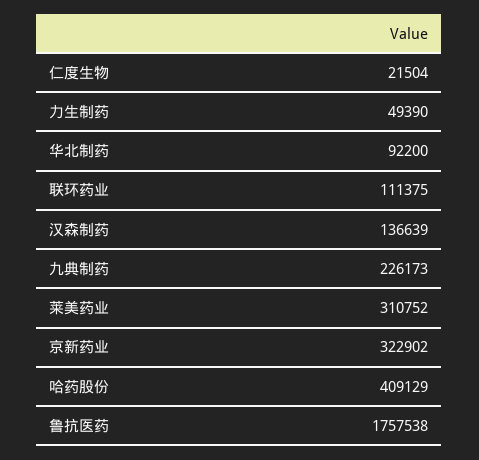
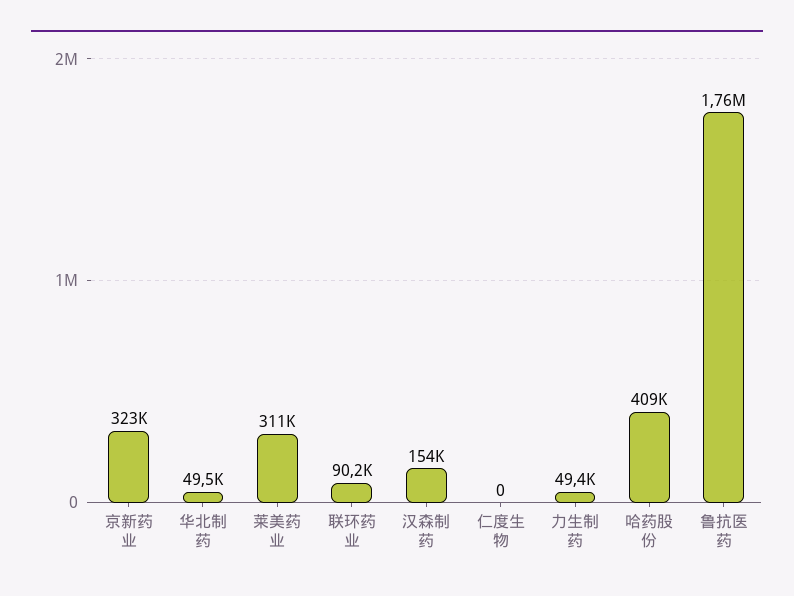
仁度生物: 21504 -> 0
华北制药: 92200 -> 49500
联环药业: 111375 -> 90200
汉森制药: 136639 -> 154000
九典制药: 226173 -> none

